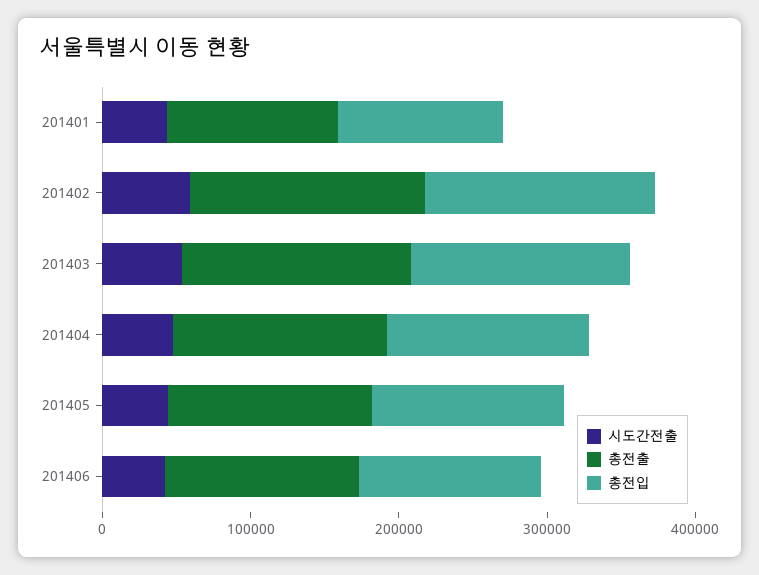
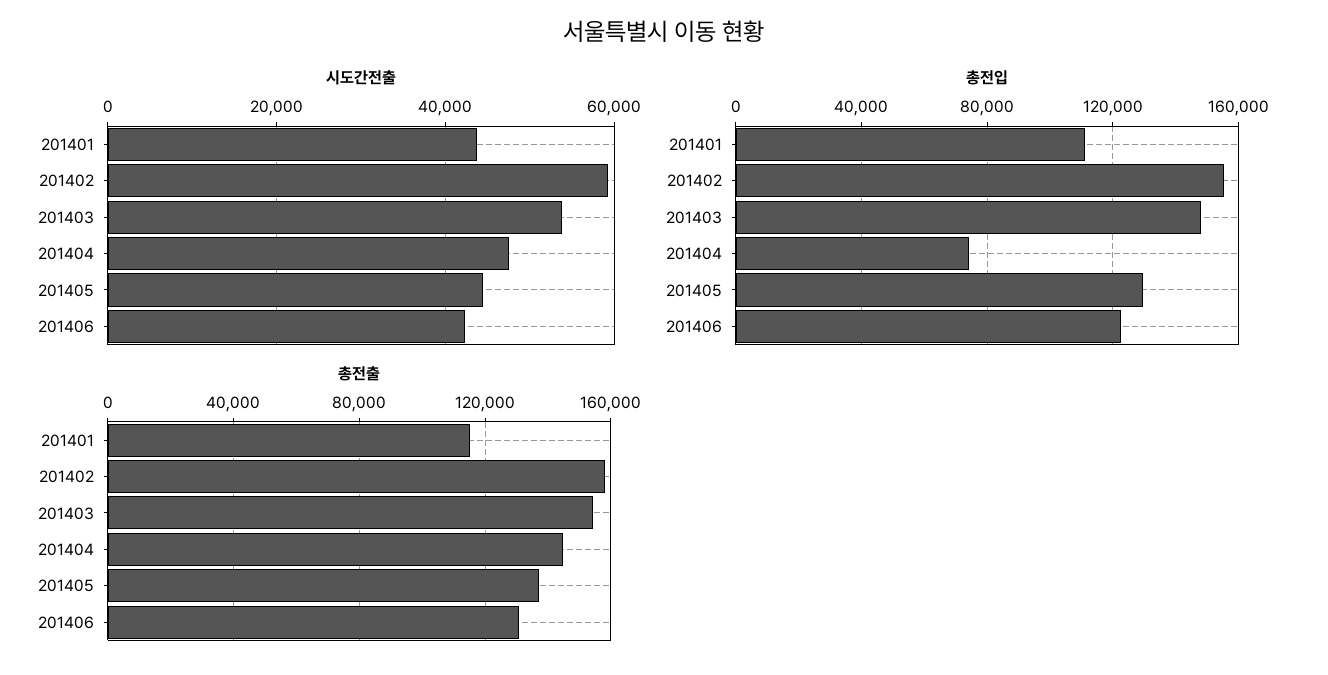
총전입, 201404: 140000 -> 75000

